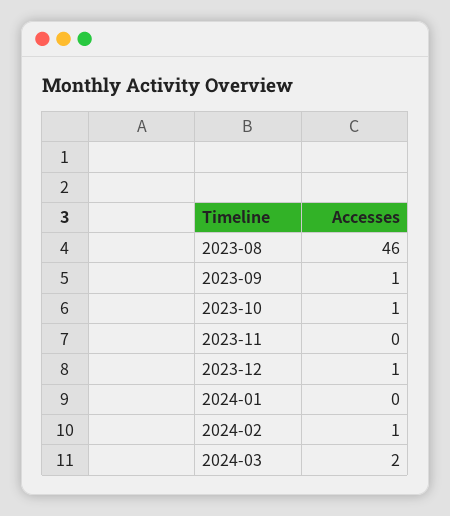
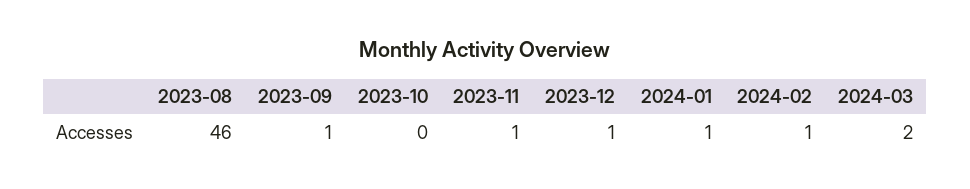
2023-10: 1 -> 0
2023-11: 0 -> 1
2024-01: 0 -> 1

